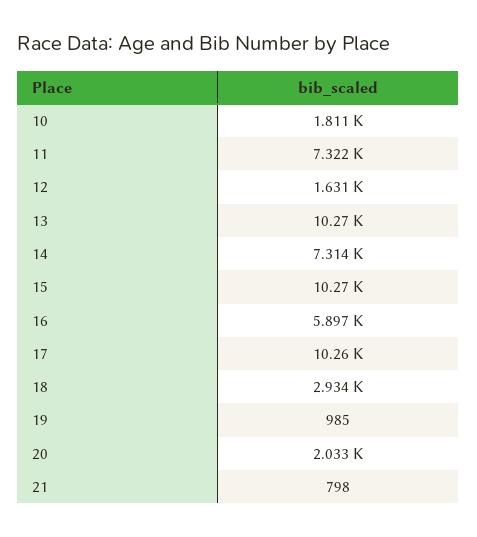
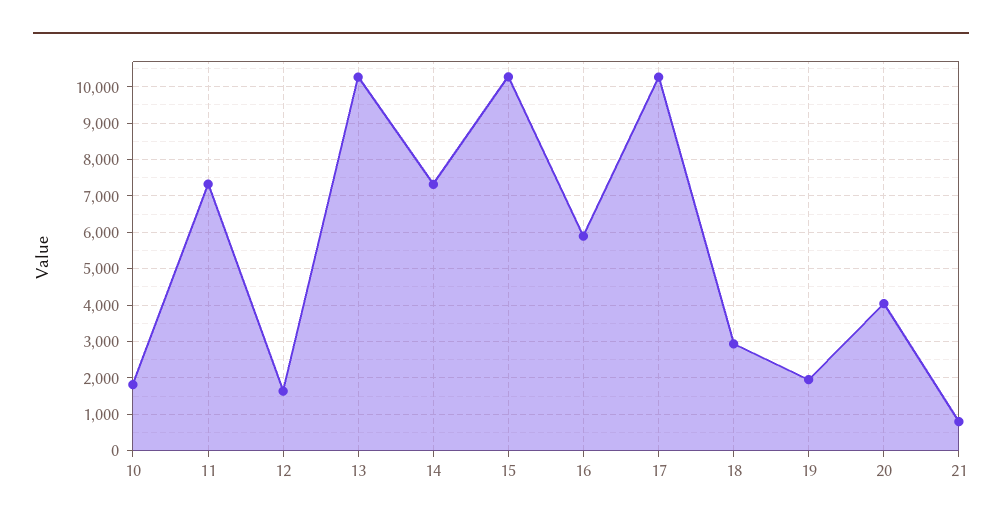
19: 985 -> 2000
20: 2033 -> 4000

